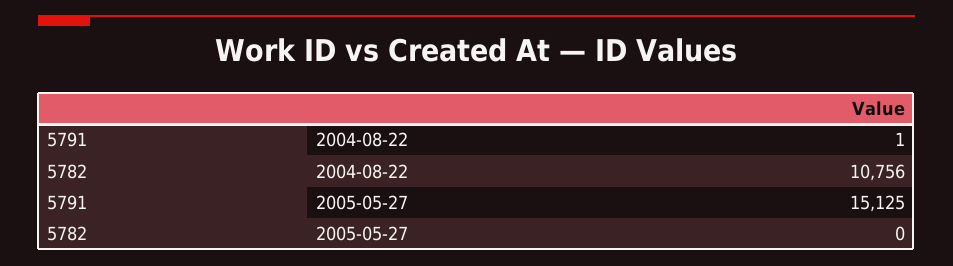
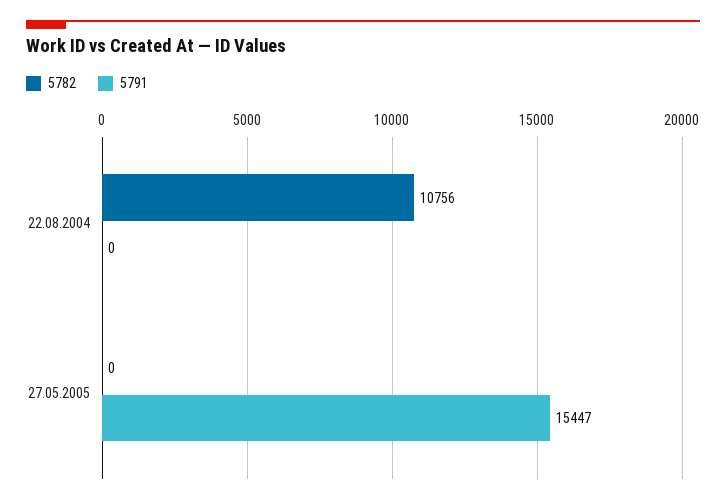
5791, 2004-08-22: 1 -> 0
5791, 2005-05-27: 15125 -> 15447

